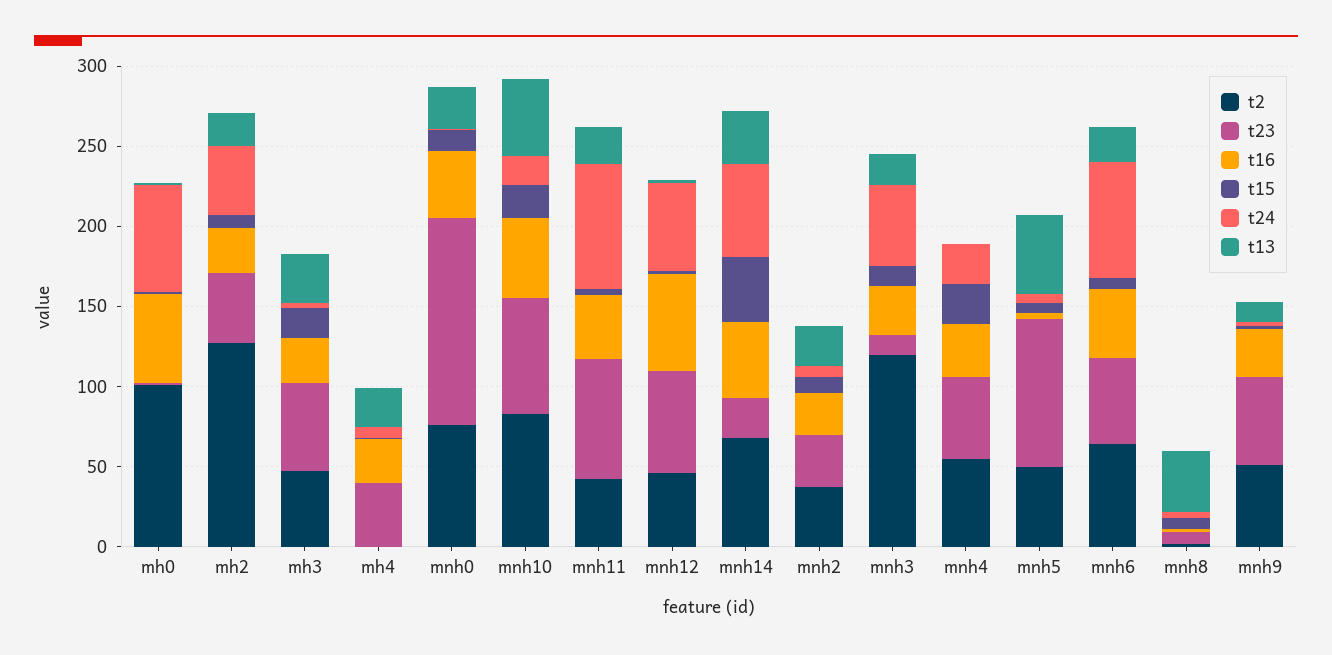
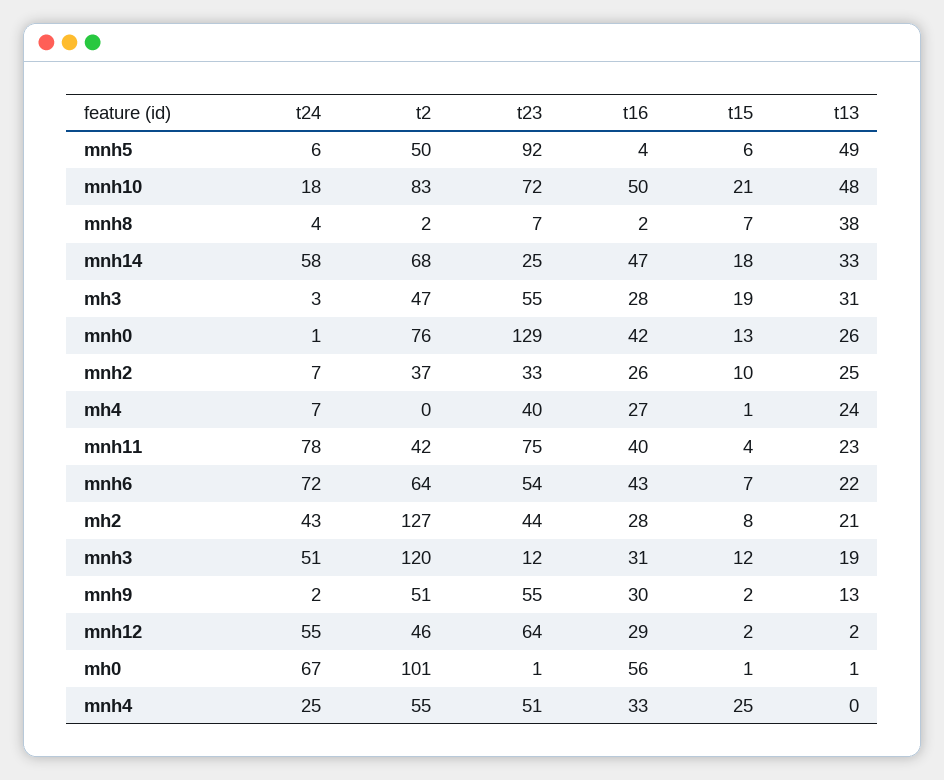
t16, mnh12: 60 -> 29
t15, mnh14: 40 -> 18

